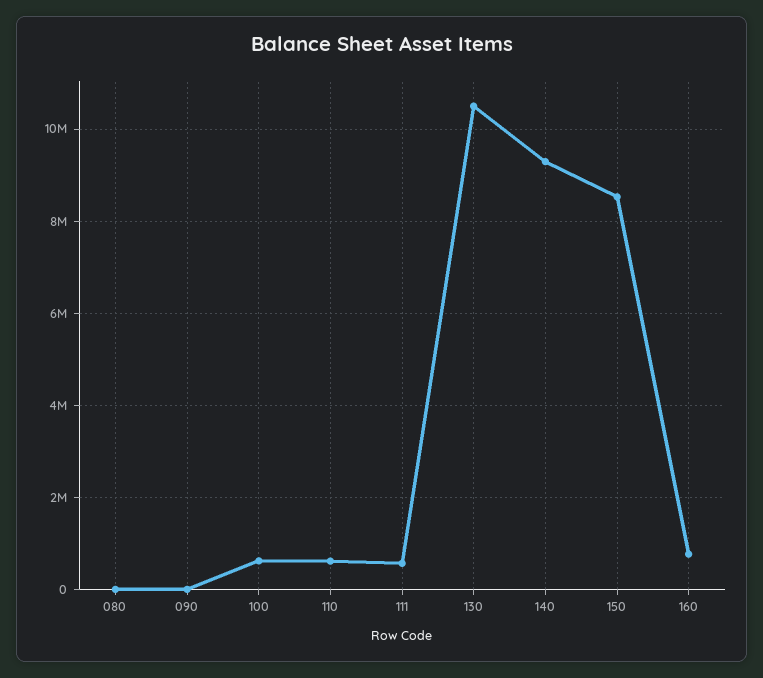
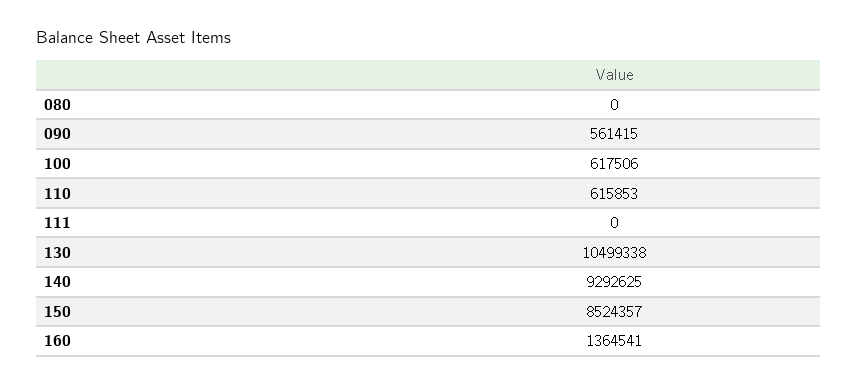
090: 0 -> 561415
111: 600000 -> 0
160: 800000 -> 1364541

